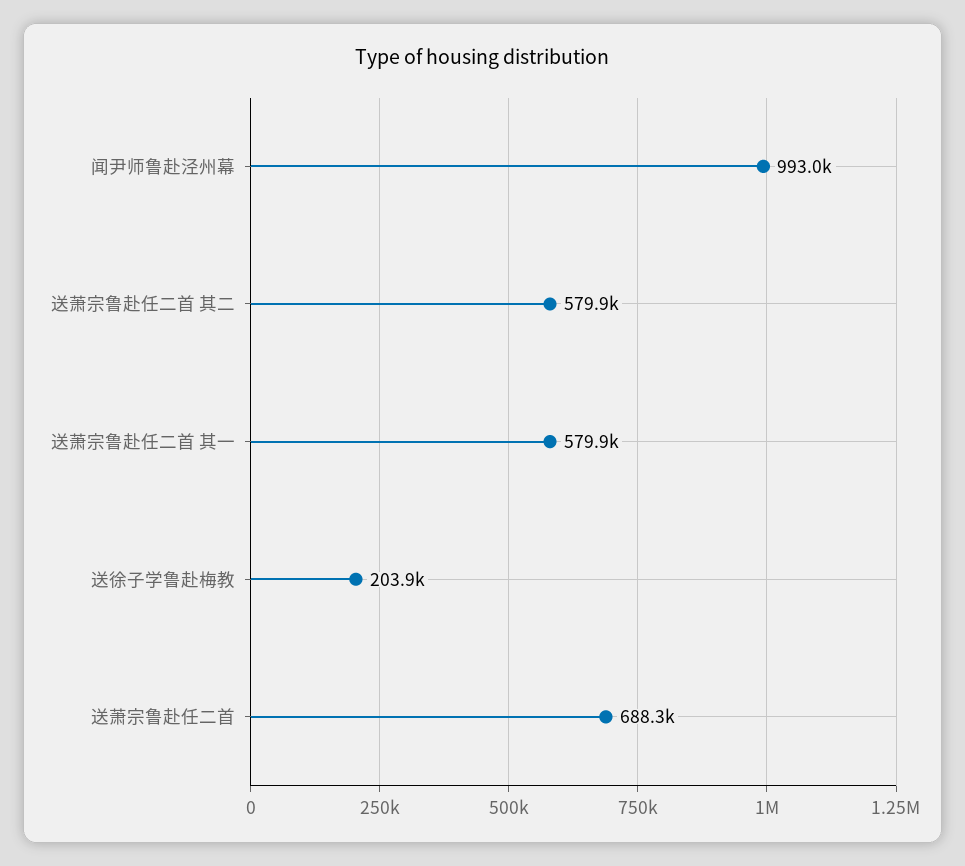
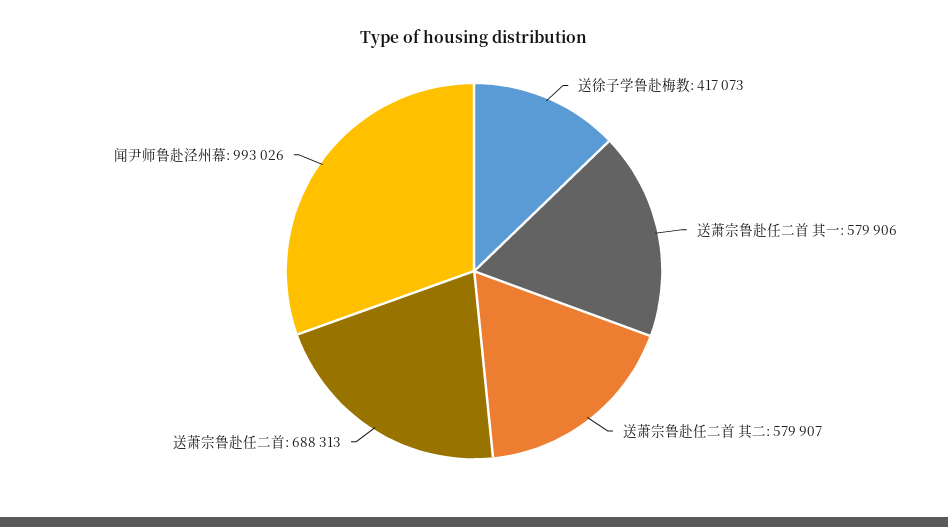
送徐子学鲁赴梅教: 203900 -> 417073

